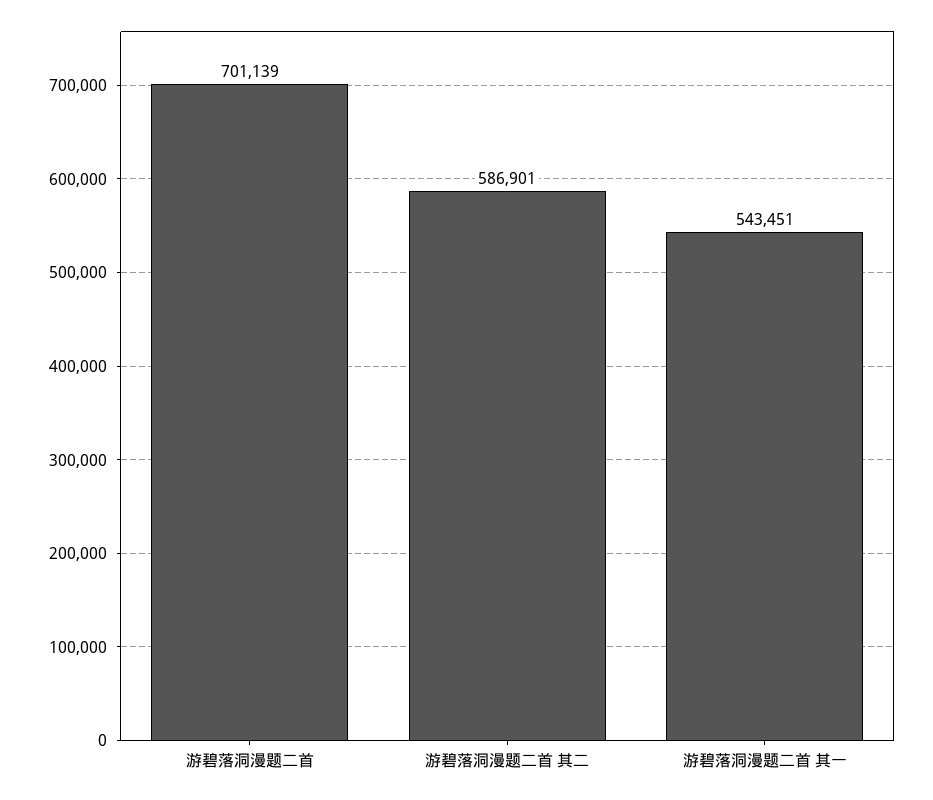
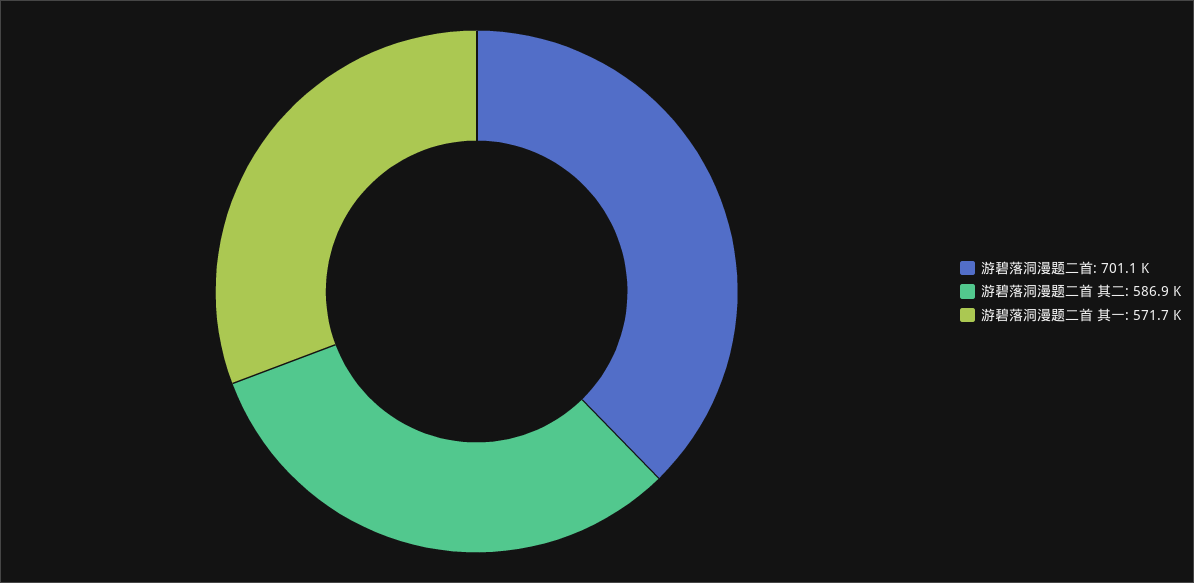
游碧落洞漫题二首 其一: 543451 -> 571700

